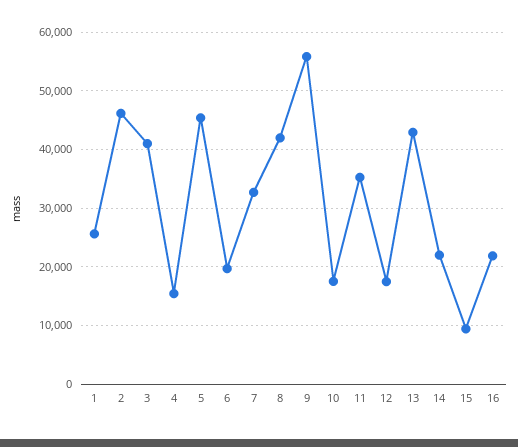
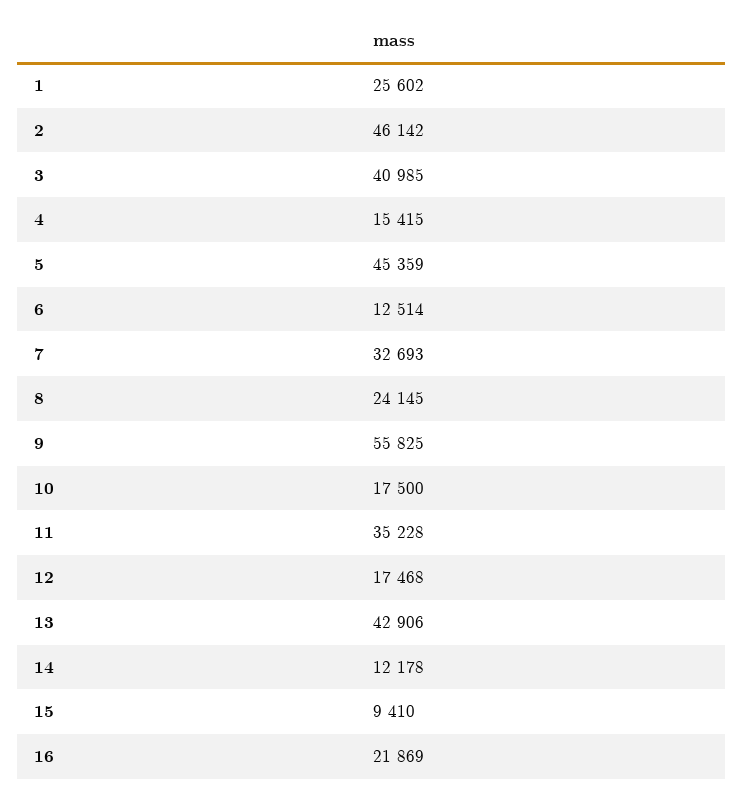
6: 20000 -> 12514
8: 42000 -> 24145
14: 22000 -> 12178

